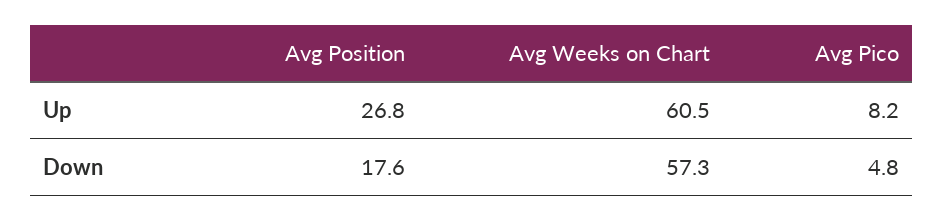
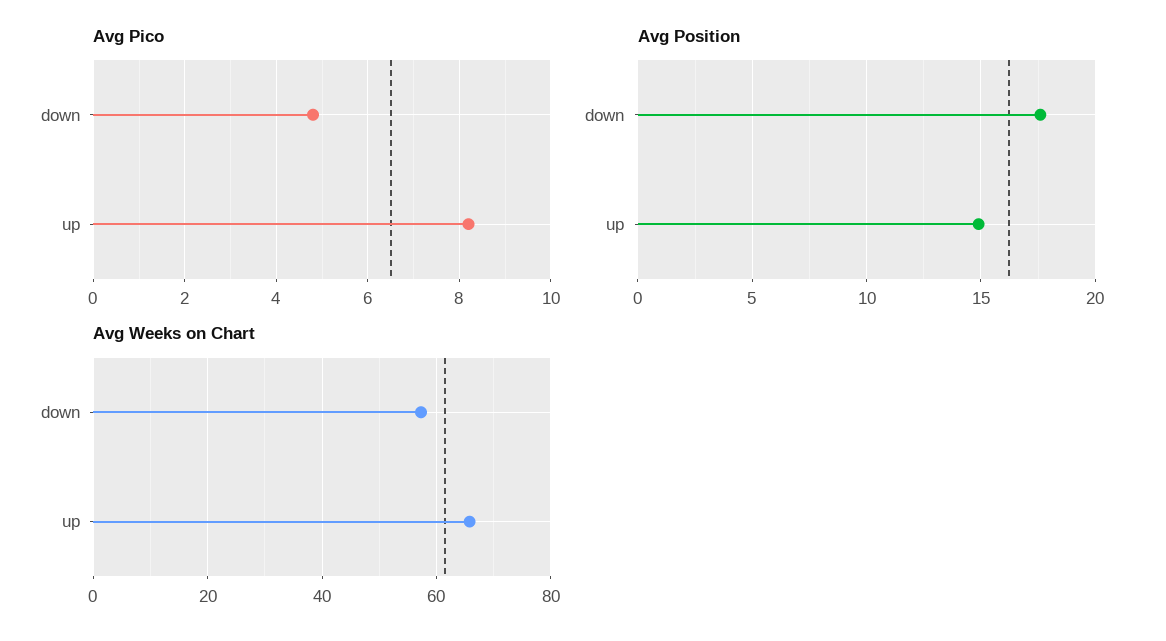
Avg Position, Up: 26.8 -> 15
Avg Weeks on Chart, Up: 60.5 -> 66

